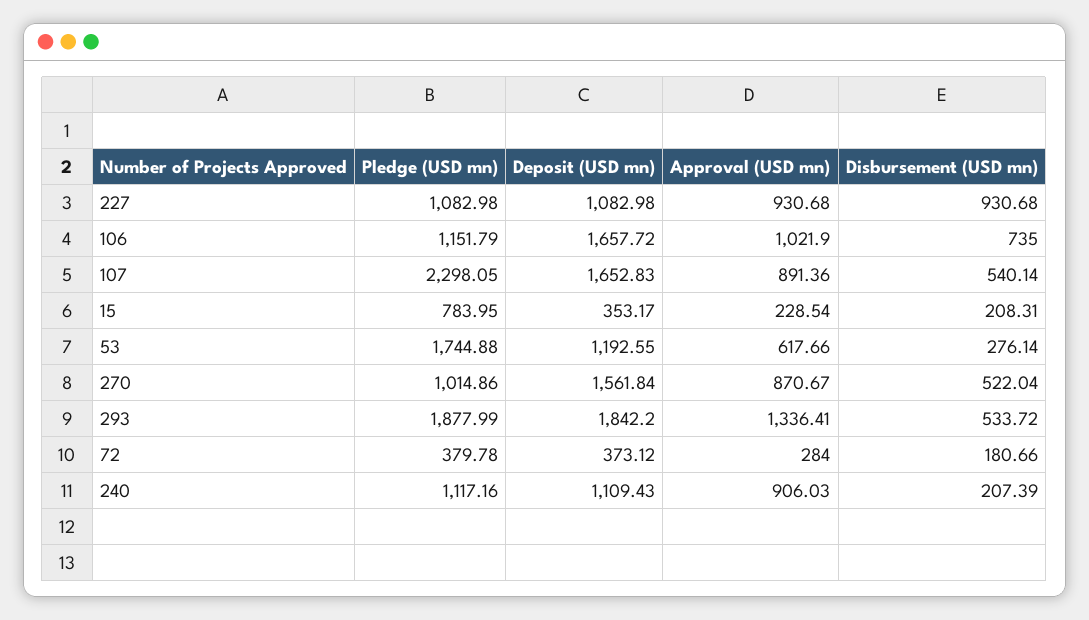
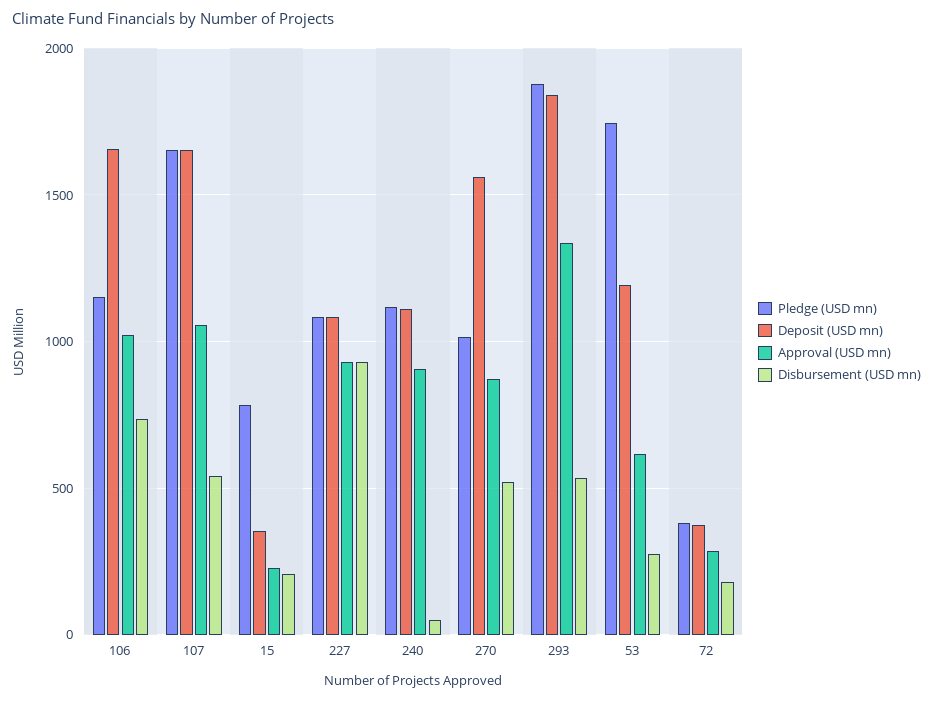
Pledge (USD mn), 107: 2298.05 -> 1650
Approval (USD mn), 107: 891.36 -> 1050
Disbursement (USD mn), 240: 207.39 -> 50

